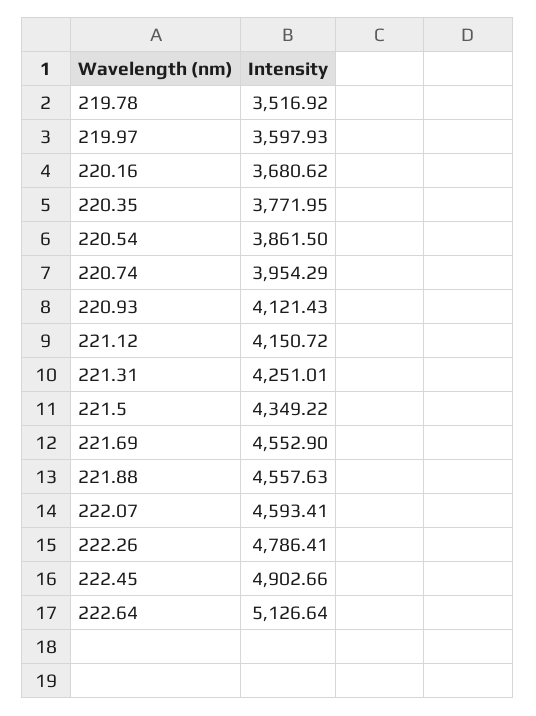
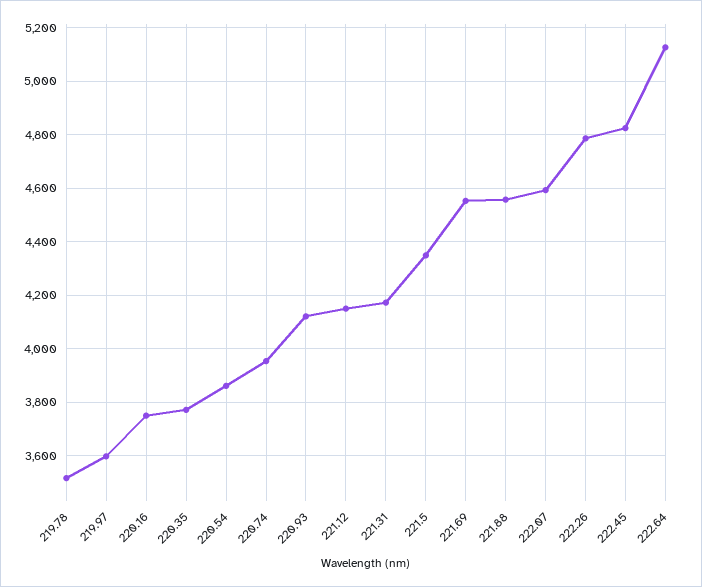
220.16: 3680.62 -> 3750
221.31: 4251.01 -> 4175
222.45: 4902.66 -> 4825

